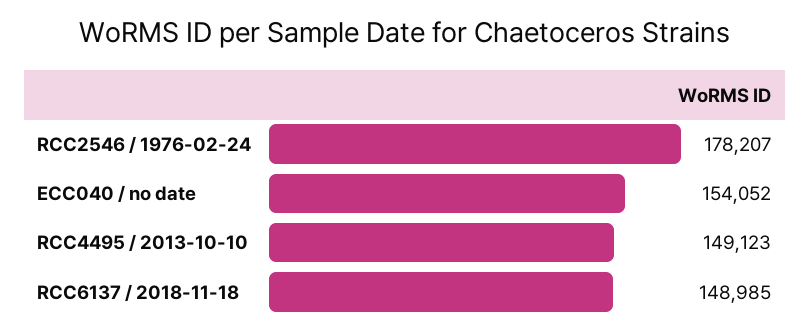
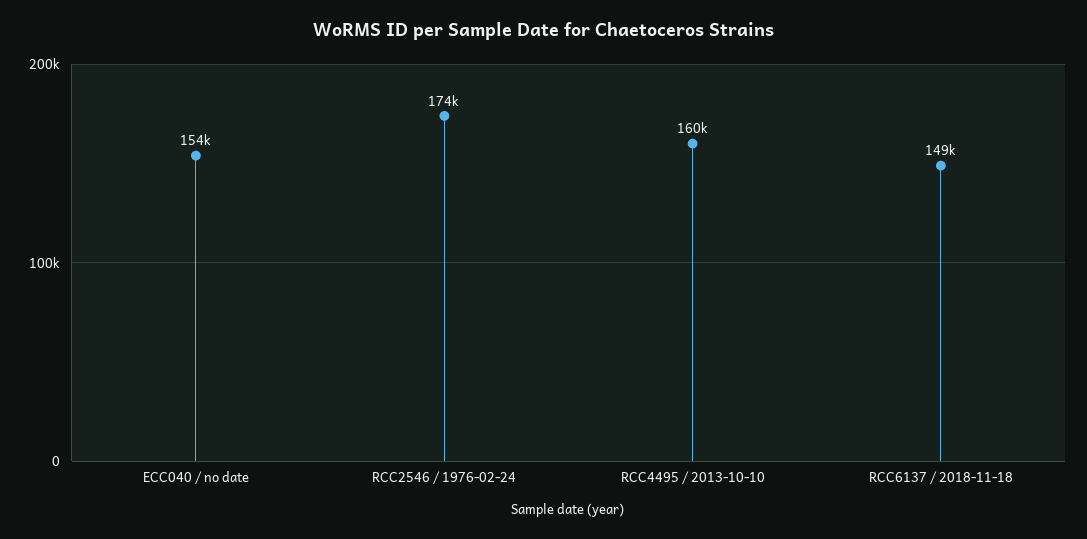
RCC2546 / 1976-02-24: 178207 -> 174000
RCC4495 / 2013-10-10: 149123 -> 160000

